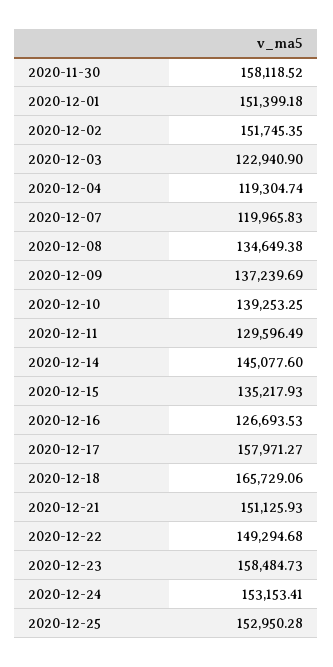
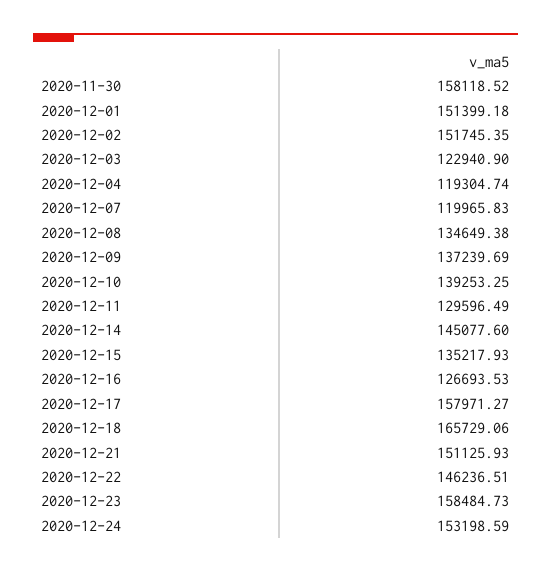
2020-12-22: 149294.68 -> 146236.51
2020-12-24: 153153.41 -> 153198.59
2020-12-25: 152950.28 -> none

